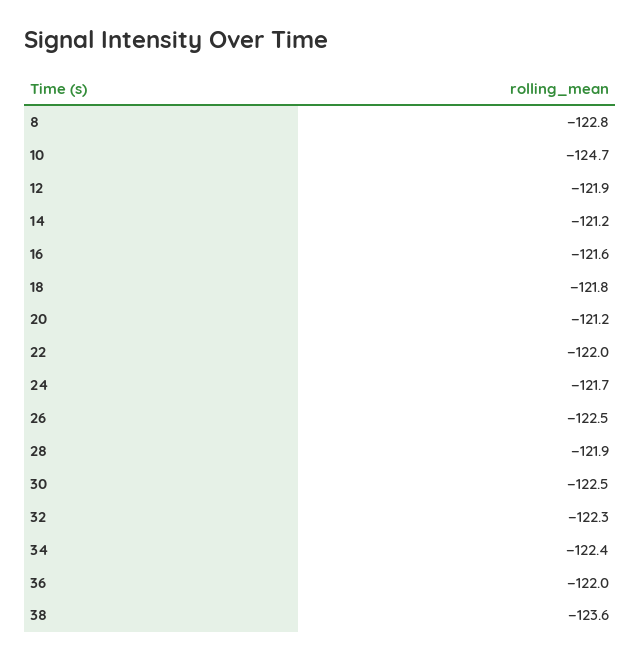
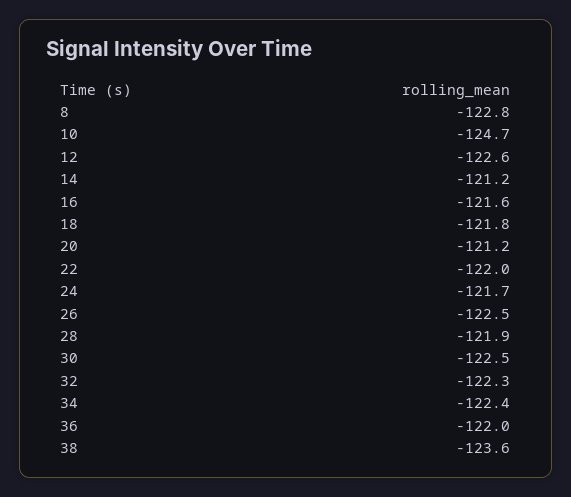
12: -121.9 -> -122.6

